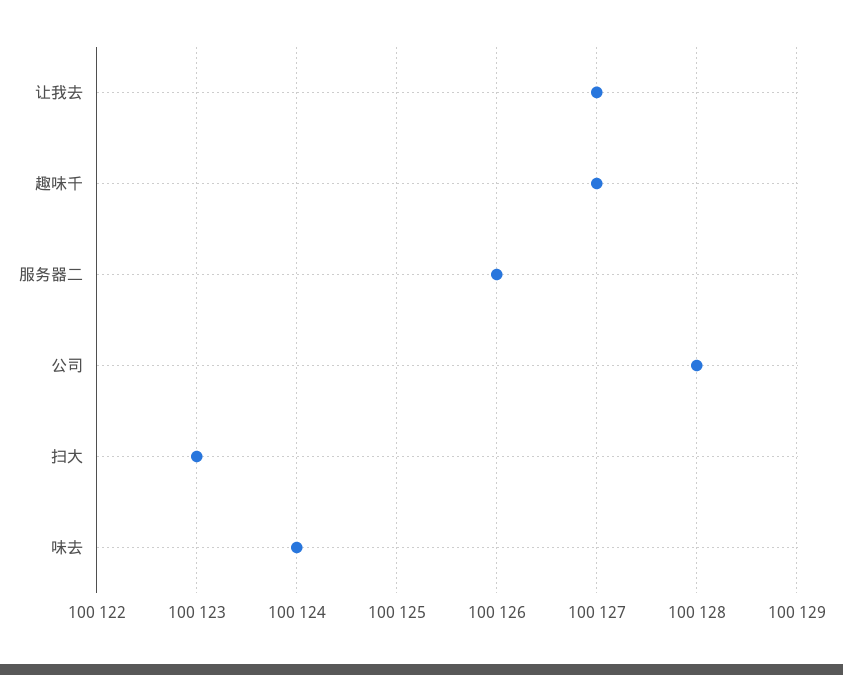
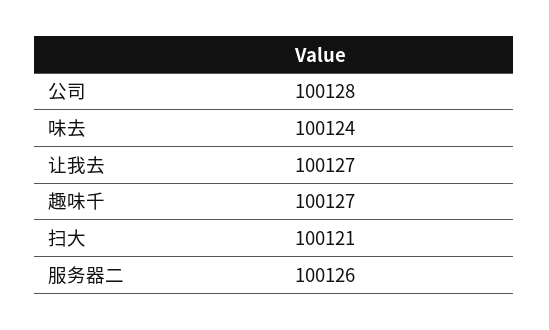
扫大: 100123 -> 100121

